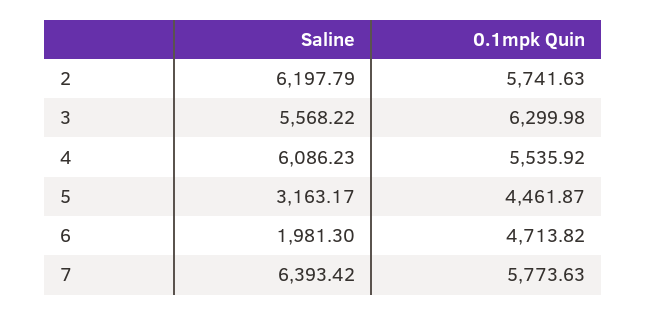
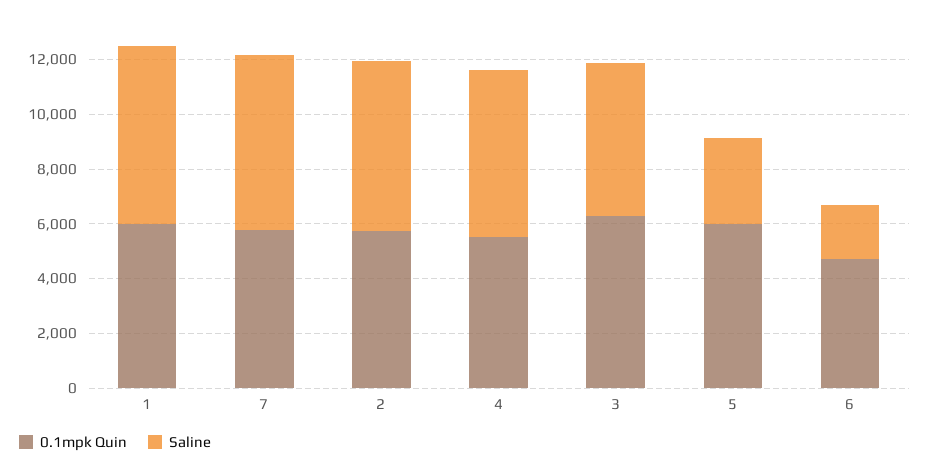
0.1mpk Quin, 5: 4461.87 -> 6000
0.1mpk Quin, 1: none -> 6000
Saline, 1: none -> 6500

